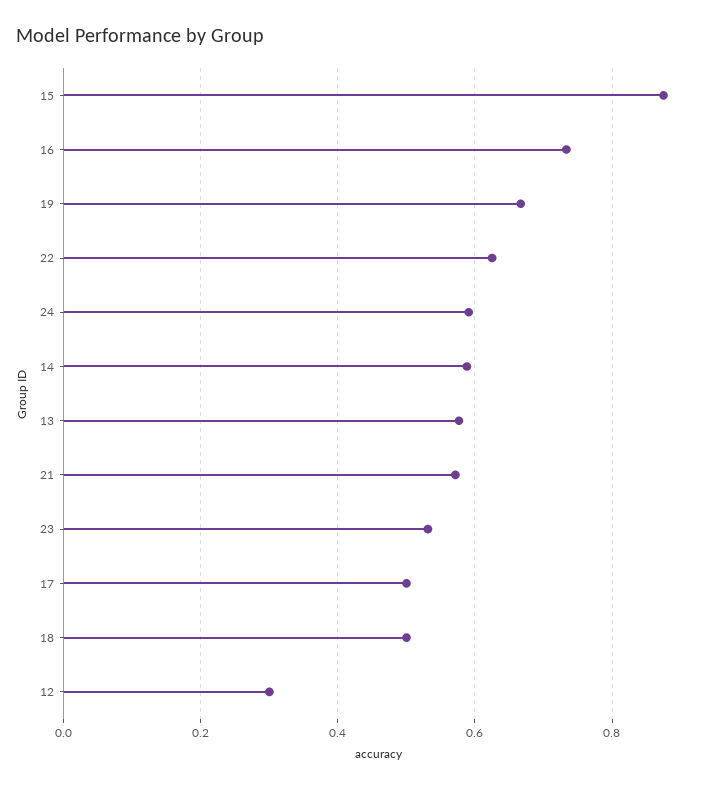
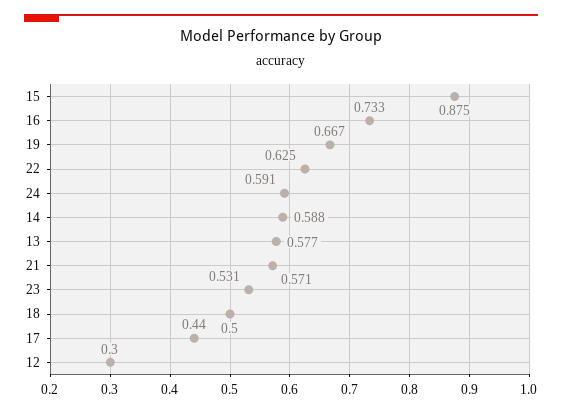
17: 0.5 -> 0.44

